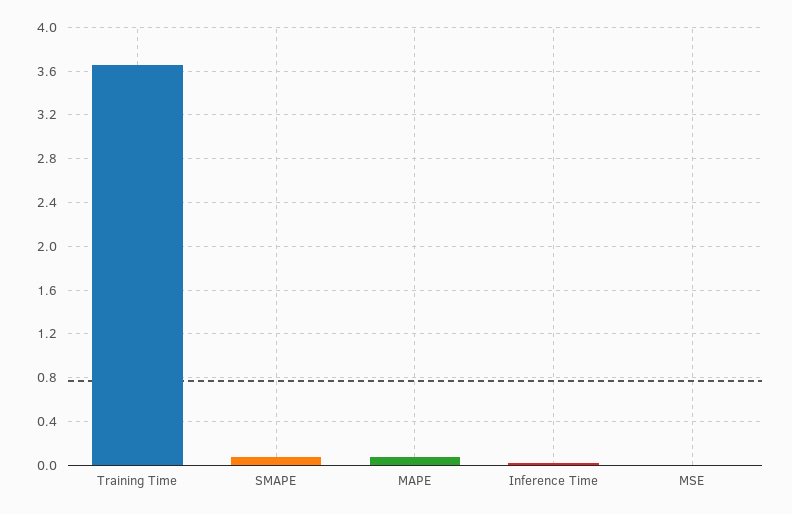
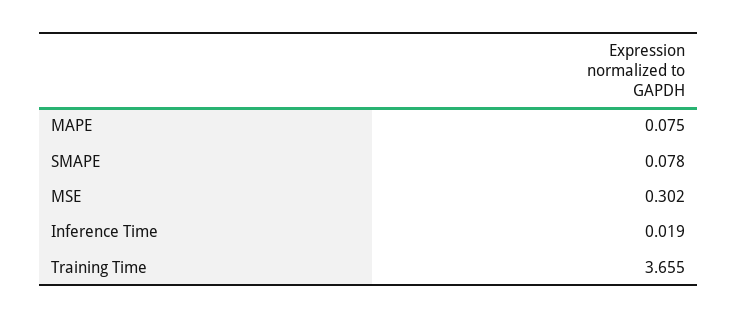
MSE: 0 -> 0.302

